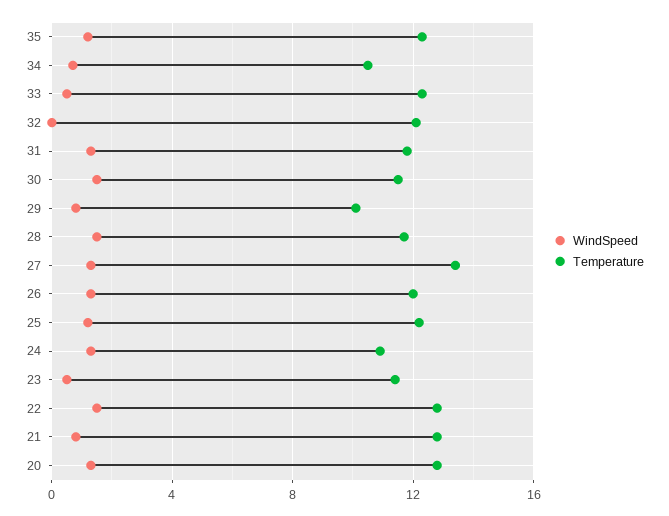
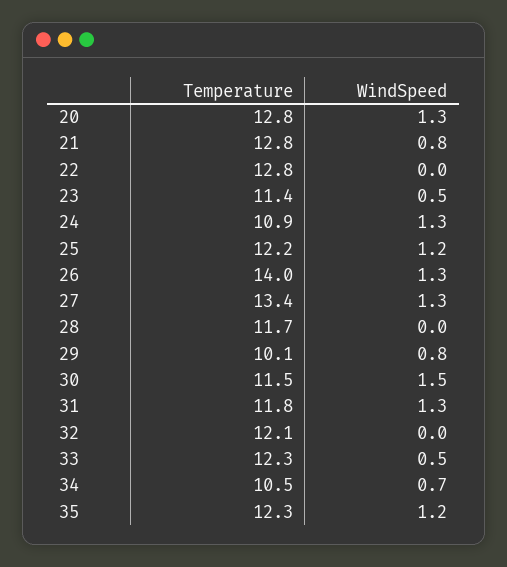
WindSpeed, 28: 1.5 -> 0
Temperature, 26: 12 -> 14
WindSpeed, 22: 1.5 -> 0

